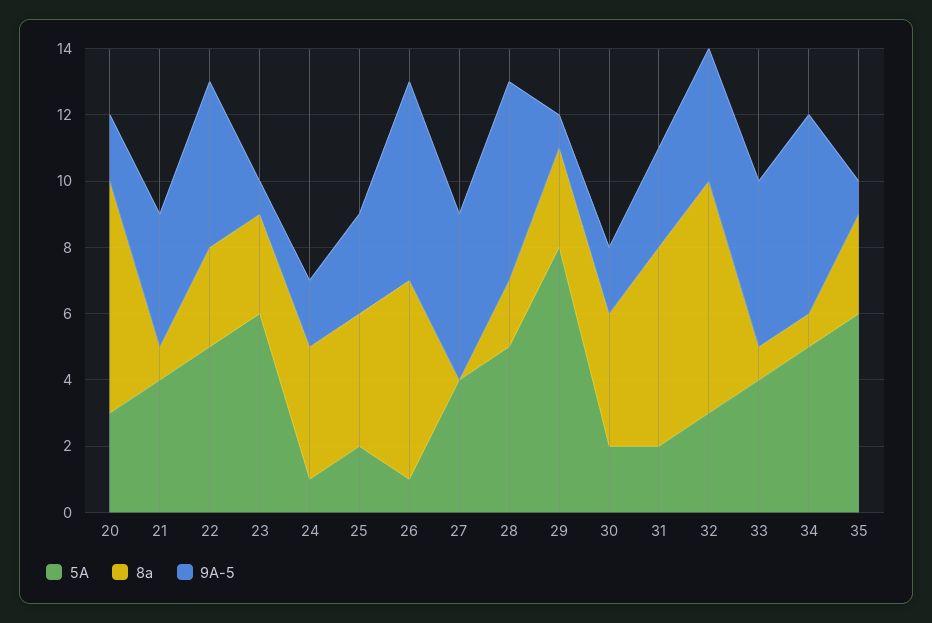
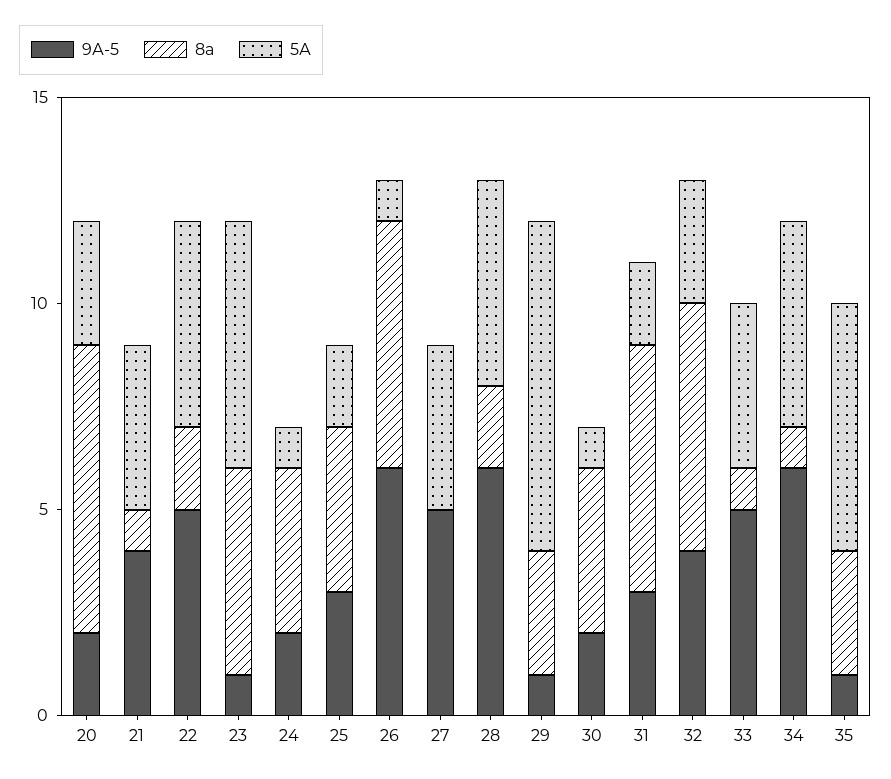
8а, 22: 3 -> 2
8а, 23: 3 -> 5
5А, 30: 2 -> 1
8а, 32: 7 -> 6

